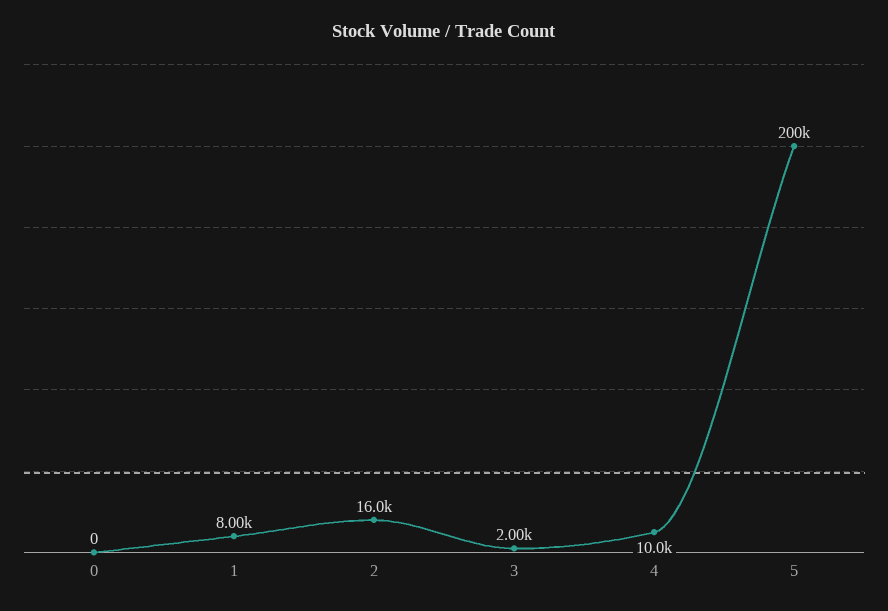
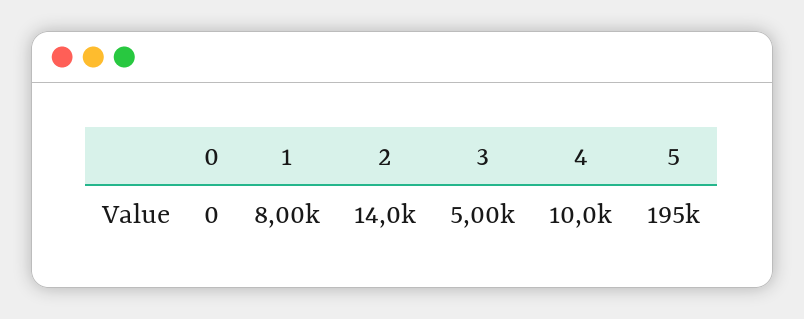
2: 16000 -> 14000
3: 2000 -> 5000
5: 200000 -> 195000

